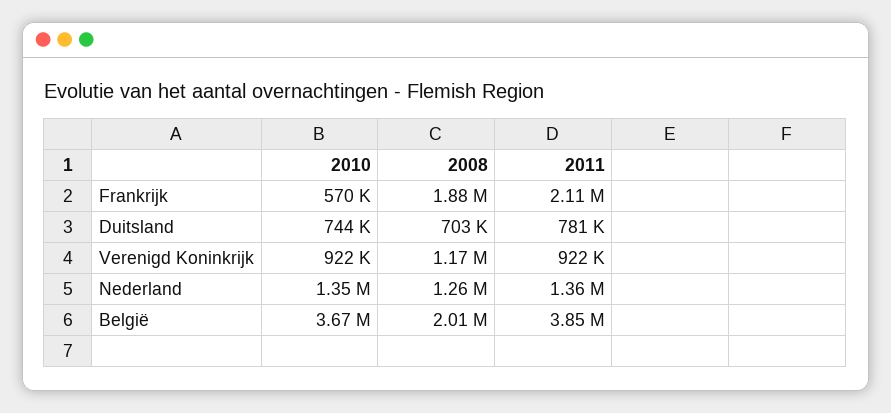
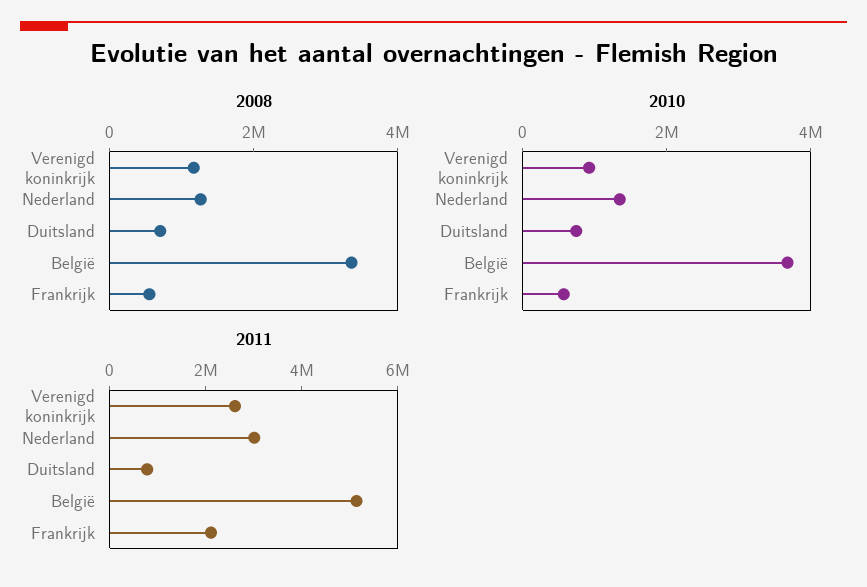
2008, Frankrijk: 1880000 -> 500000
2011, Verenigd Koninkrijk: 922000 -> 2500000
2011, Nederland: 1360000 -> 3000000
2008, België: 2010000 -> 3500000
2011, België: 3850000 -> 5000000

